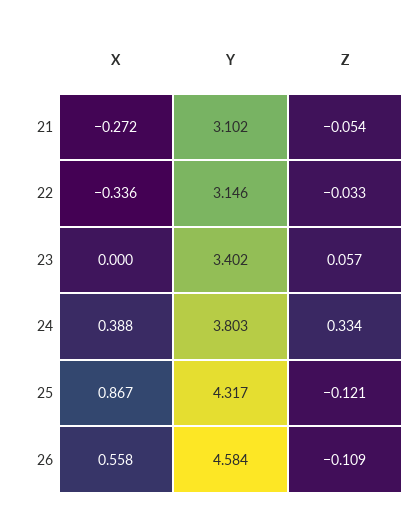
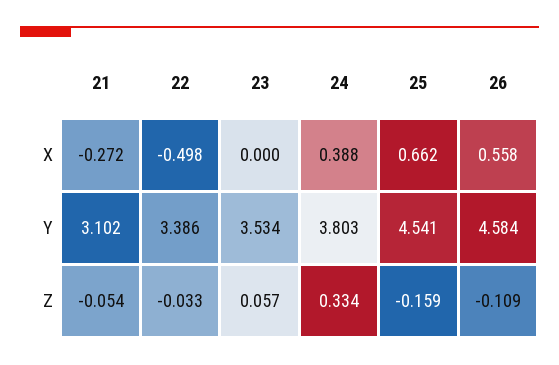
X, 22: -0.336 -> -0.498
Y, 22: 3.146 -> 3.386
Y, 23: 3.402 -> 3.534
X, 25: 0.867 -> 0.662
Y, 25: 4.317 -> 4.541
Z, 25: -0.121 -> -0.159

